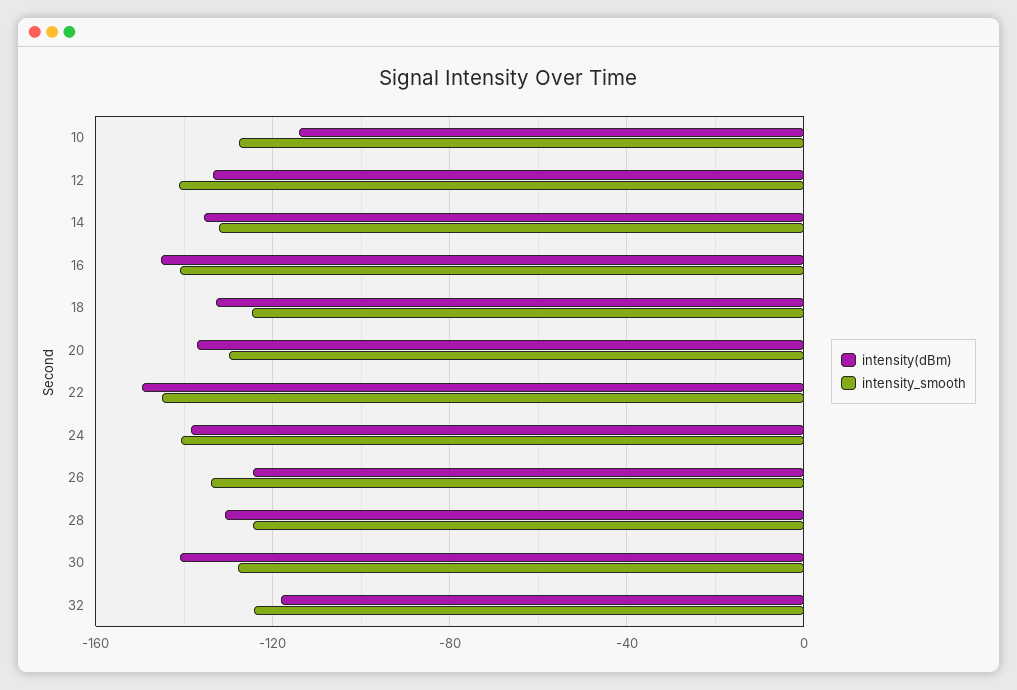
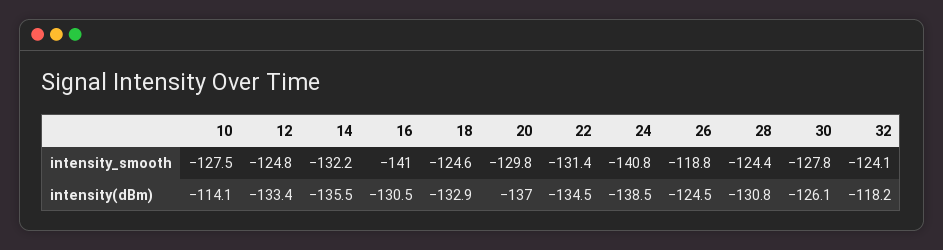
intensity_smooth, 12: -140 -> -124.8
intensity(dBm), 16: -145 -> -130.5
intensity(dBm), 22: -150 -> -134.5
intensity_smooth, 22: -145 -> -131.4
intensity_smooth, 26: -135 -> -118.8
intensity(dBm), 30: -140 -> -126.1

